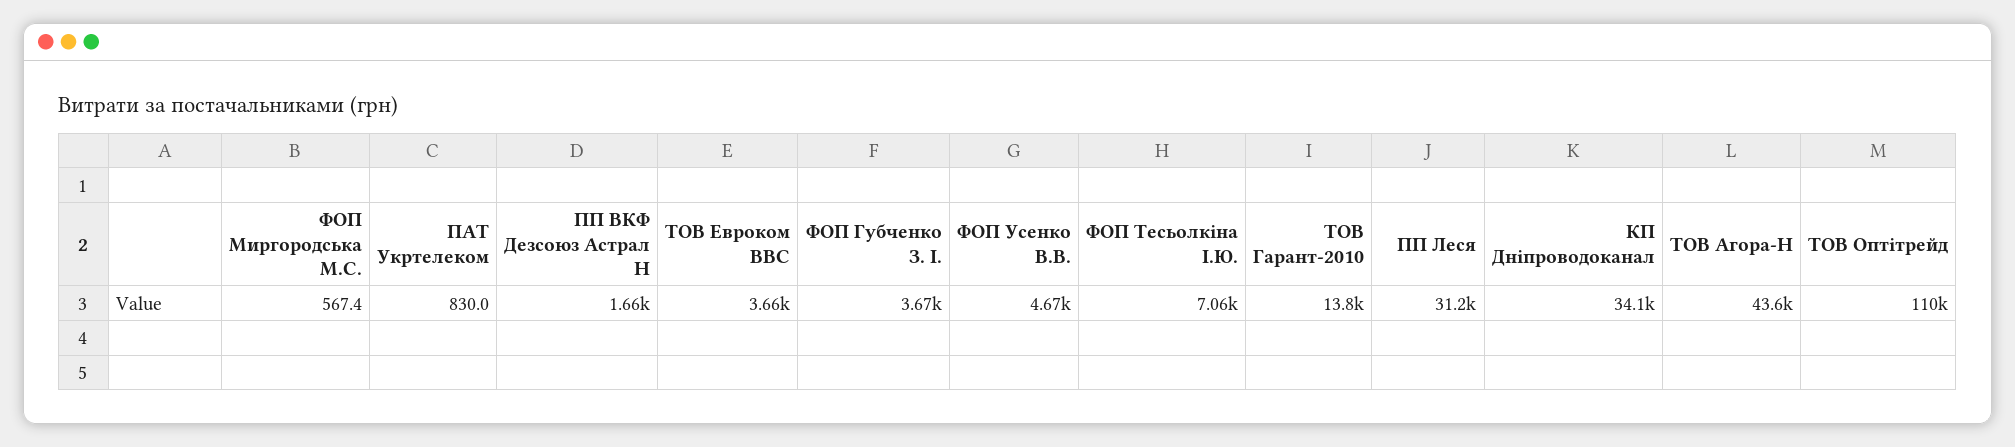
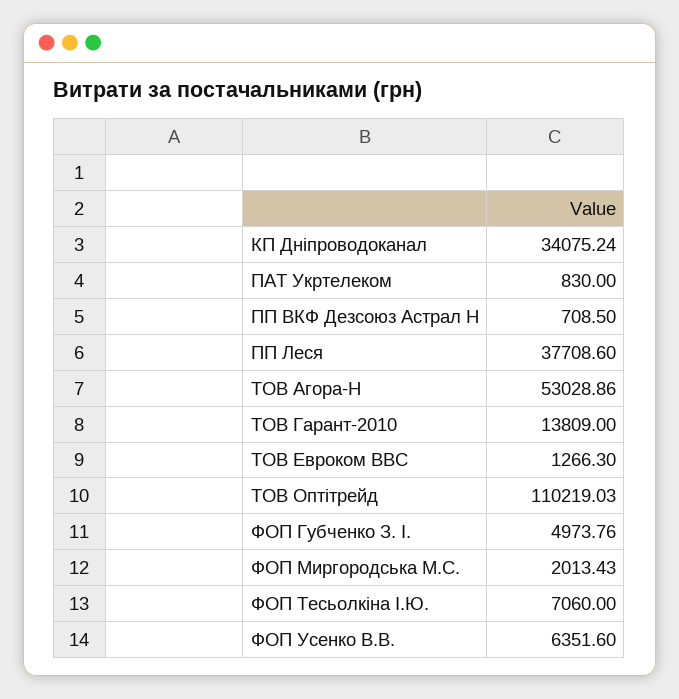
ФОП Миргородська М.С.: 567.4 -> 2013.43
ПП ВКФ Дезсоюз Астрал Н: 1660 -> 708.5
ТОВ Евроком ВВС: 3660 -> 1266.3
ФОП Губченко З. І.: 3670 -> 4973.76
ФОП Усенко В.В.: 4670 -> 6351.6
ПП Леся: 31200 -> 37708.6
ТОВ Агора-Н: 43600 -> 53028.86

